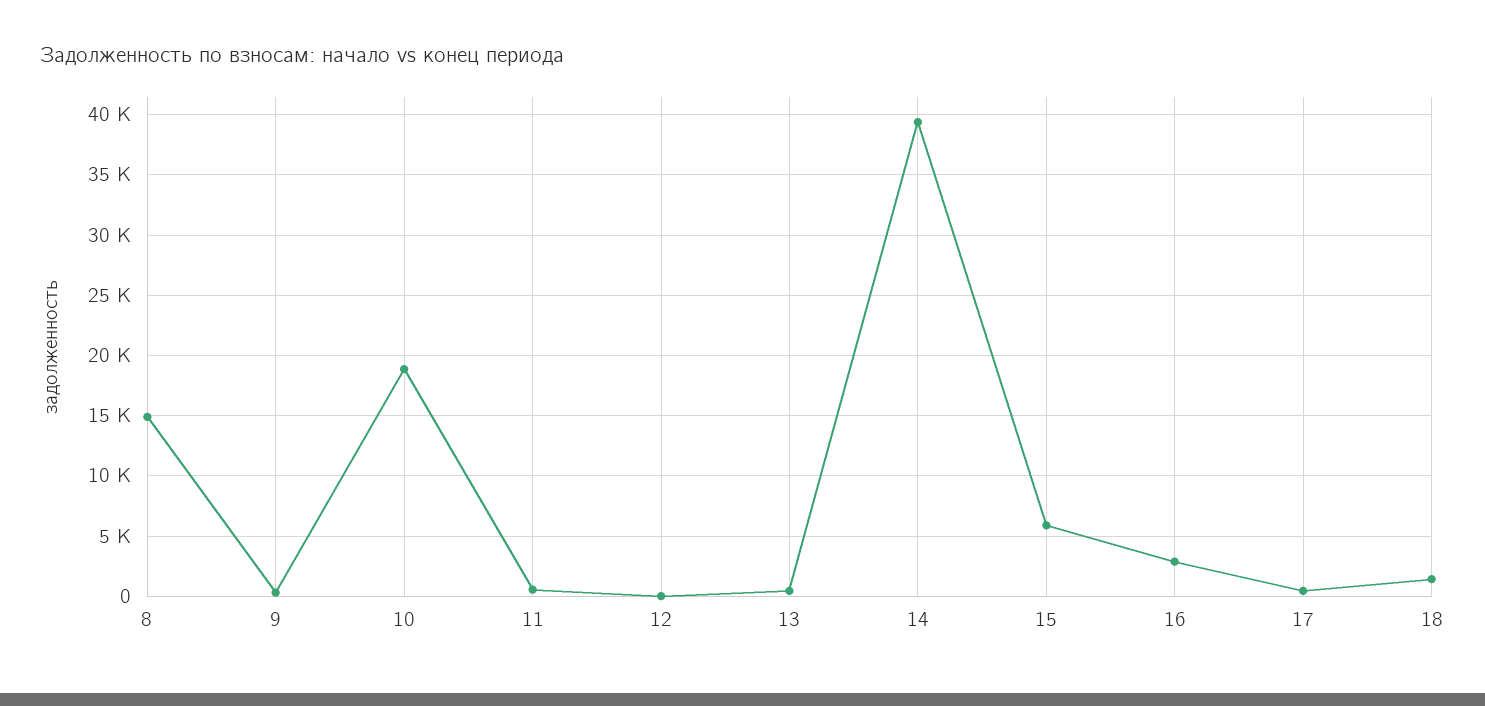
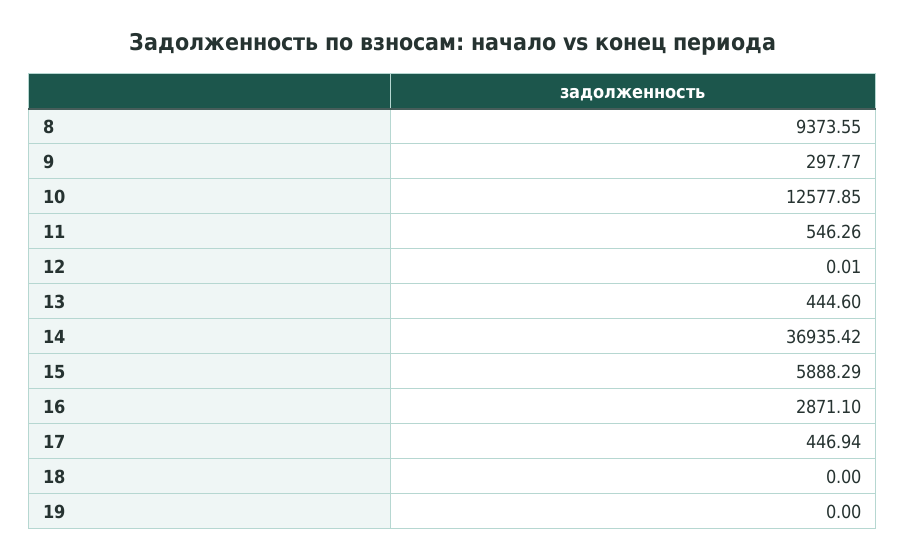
8: 15000 -> 9373.55
10: 19000 -> 12577.85
14: 39500 -> 36935.42
18: 1500 -> 0
19: none -> 0

